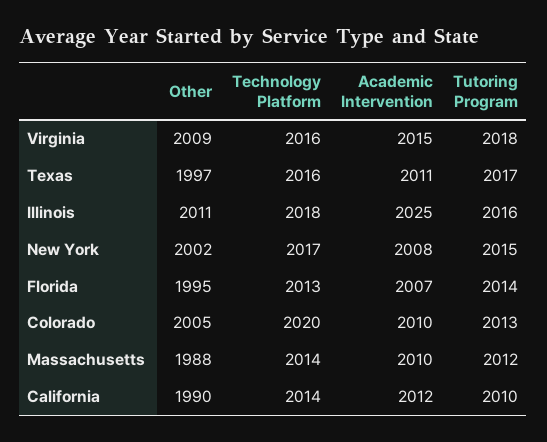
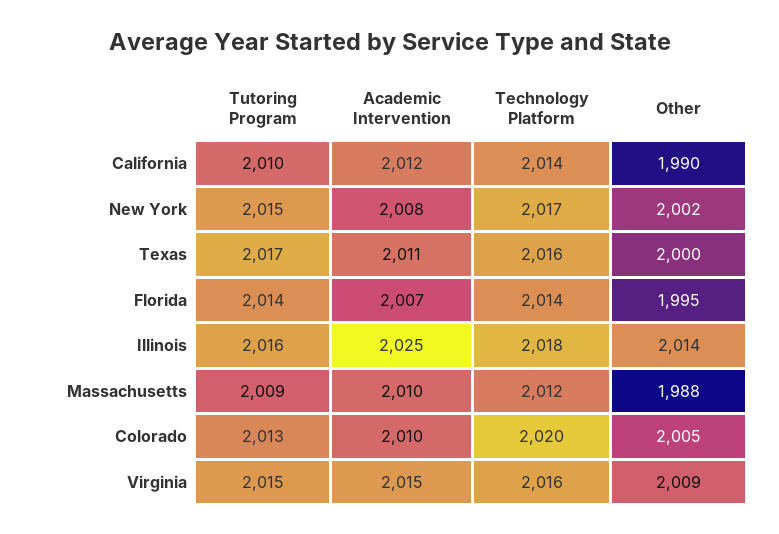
Tutoring Program, Virginia: 2018 -> 2015
Other, Texas: 1997 -> 2000
Other, Illinois: 2011 -> 2014
Technology Platform, Florida: 2013 -> 2014
Technology Platform, Massachusetts: 2014 -> 2012
Tutoring Program, Massachusetts: 2012 -> 2009

